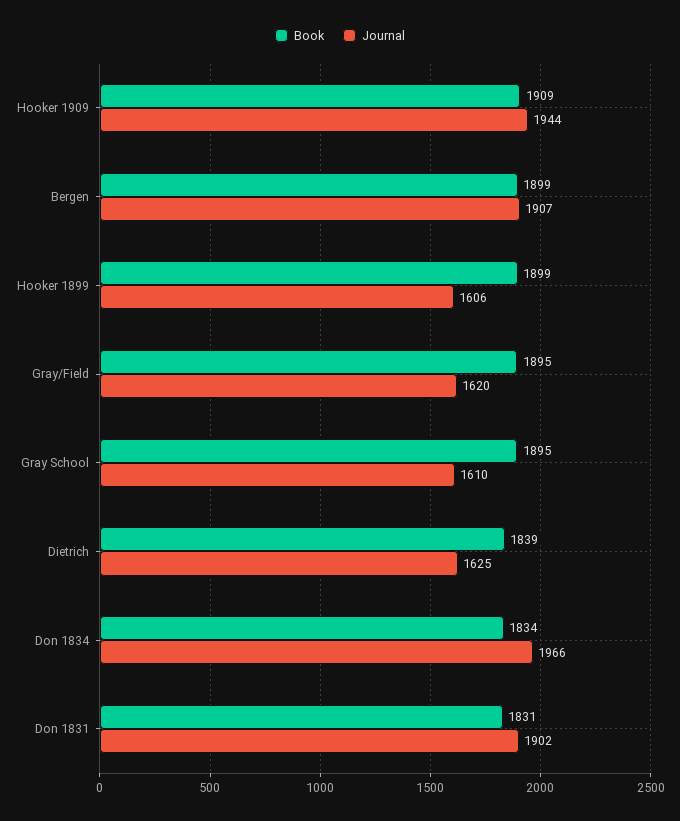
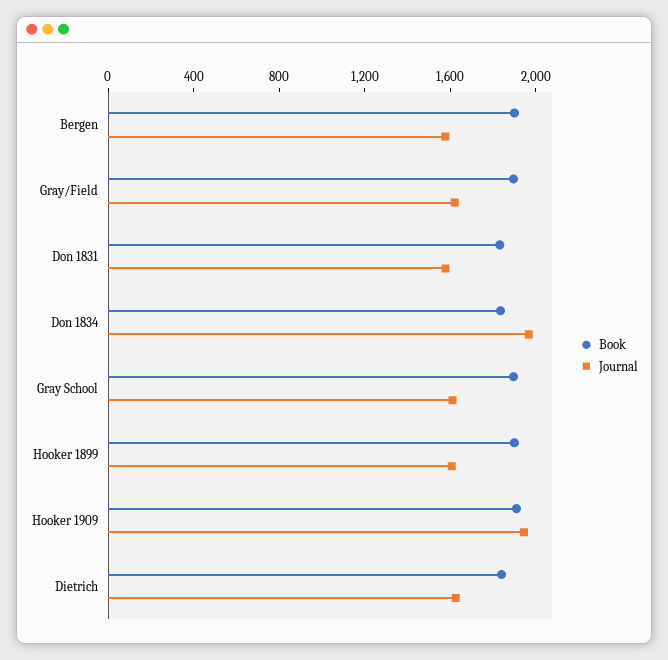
Journal, Bergen: 1907 -> 1600
Journal, Don 1831: 1902 -> 1600

